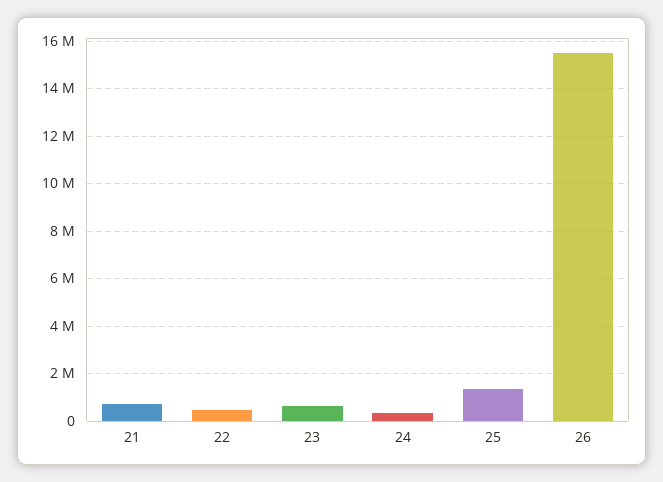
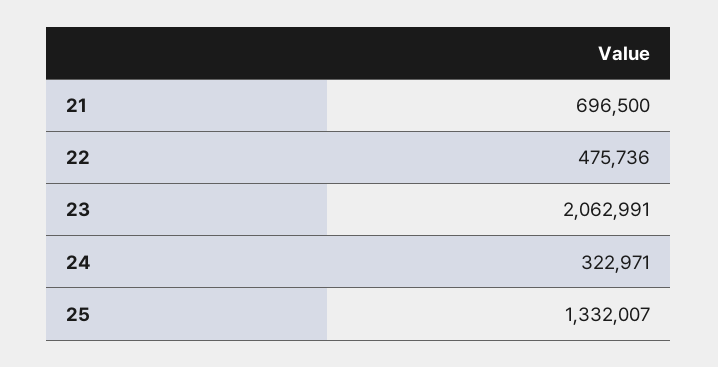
23: 500000 -> 2062991
26: 15500000 -> none

